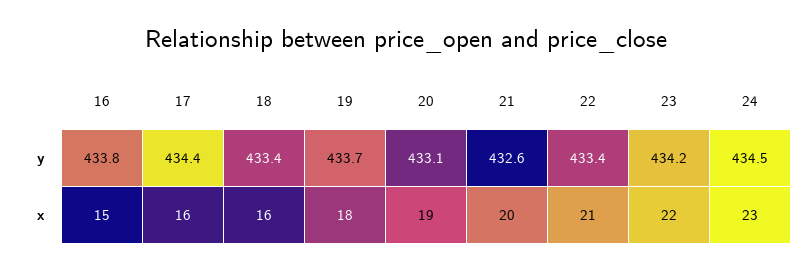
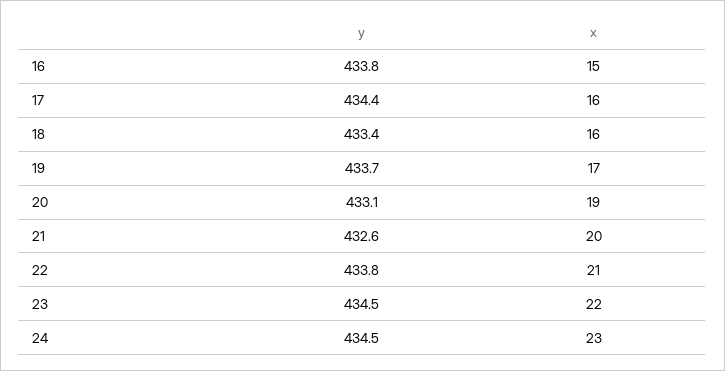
22, y: 433.4 -> 433.8
23, y: 434.2 -> 434.5
19, x: 18 -> 17

